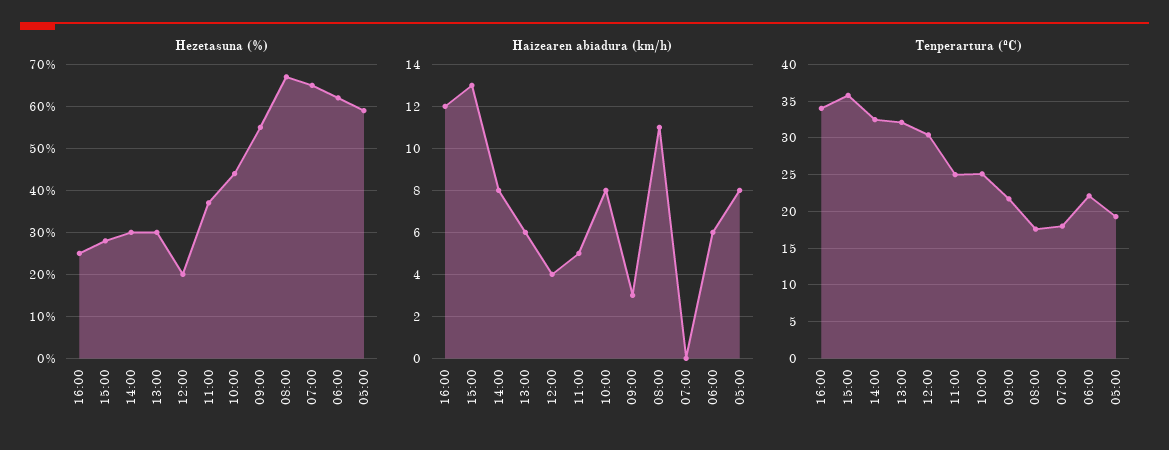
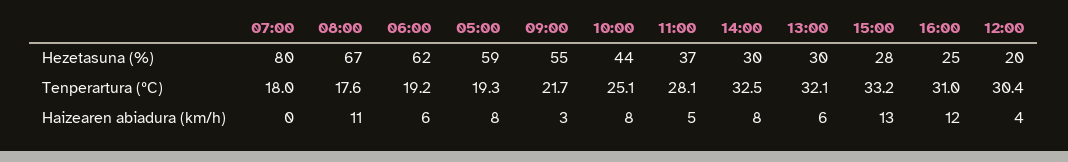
Hezetasuna (%), 07:00: 65 -> 80
Tenperartura (ºC), 16:00: 34 -> 31
Tenperartura (ºC), 15:00: 36 -> 33.2
Tenperartura (ºC), 11:00: 25 -> 28.1
Tenperartura (ºC), 06:00: 22 -> 19.2

